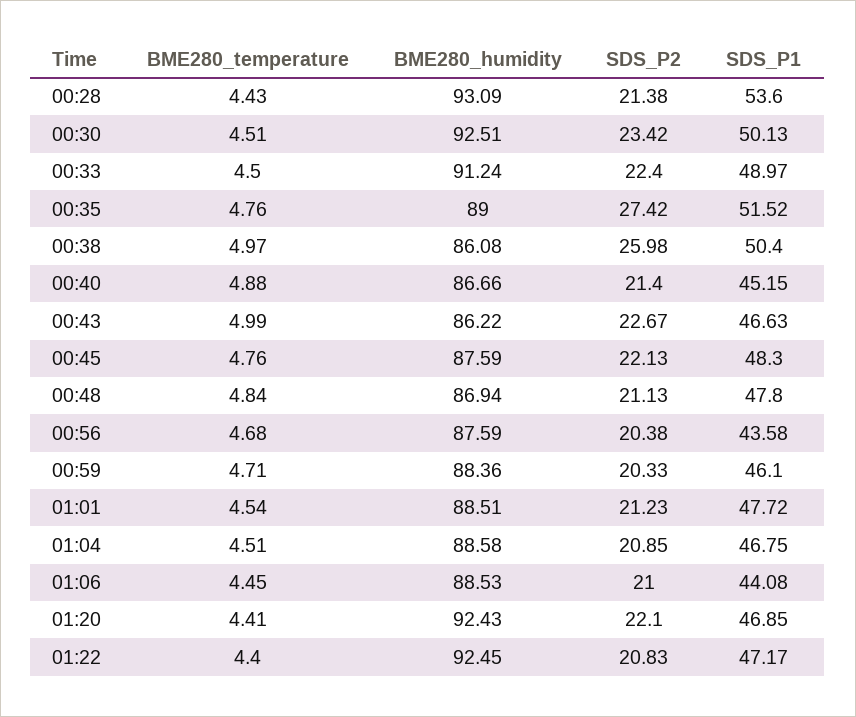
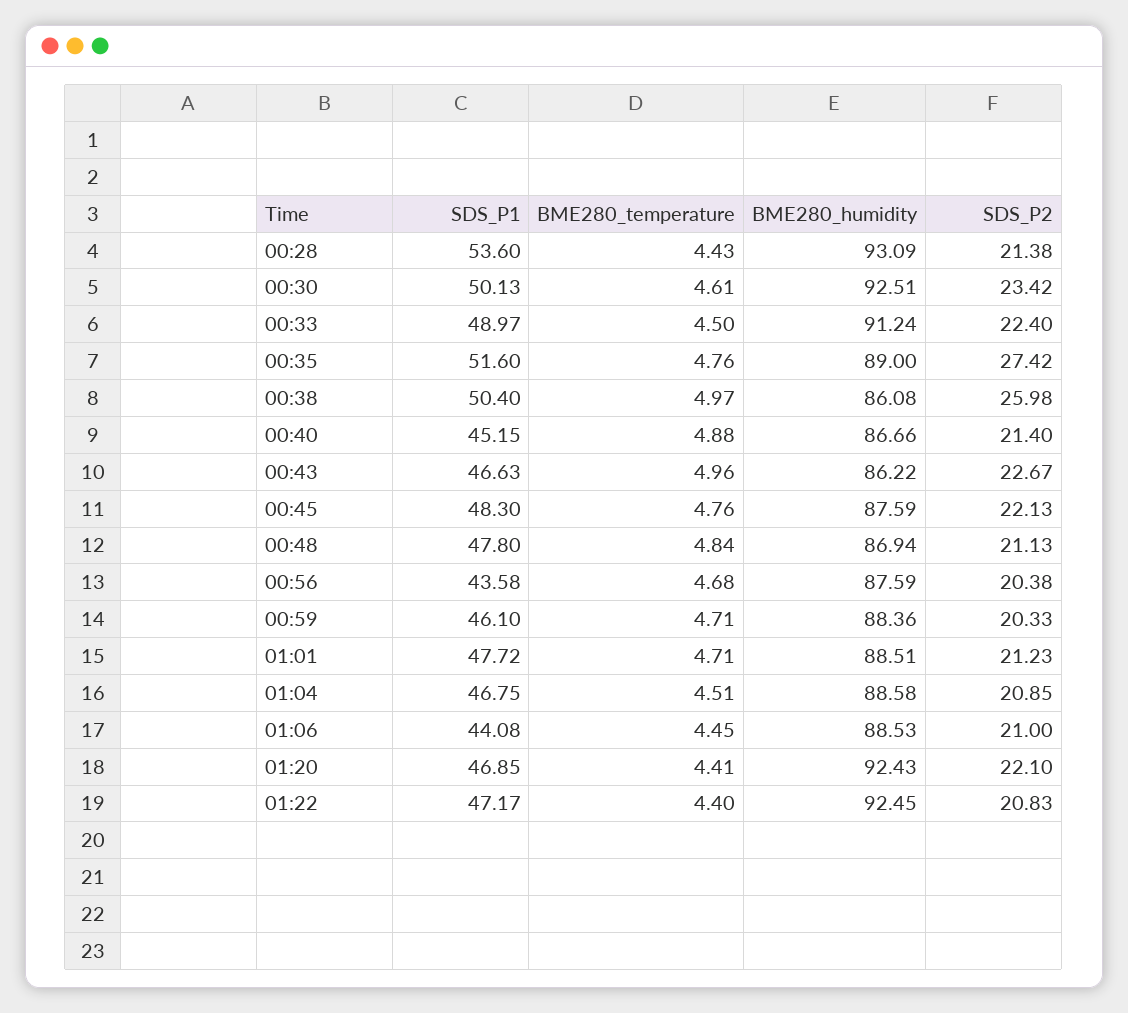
BME280_temperature, 00:30: 4.51 -> 4.61
SDS_P1, 00:35: 51.52 -> 51.6
BME280_temperature, 00:43: 4.99 -> 4.96
BME280_temperature, 01:01: 4.54 -> 4.71

